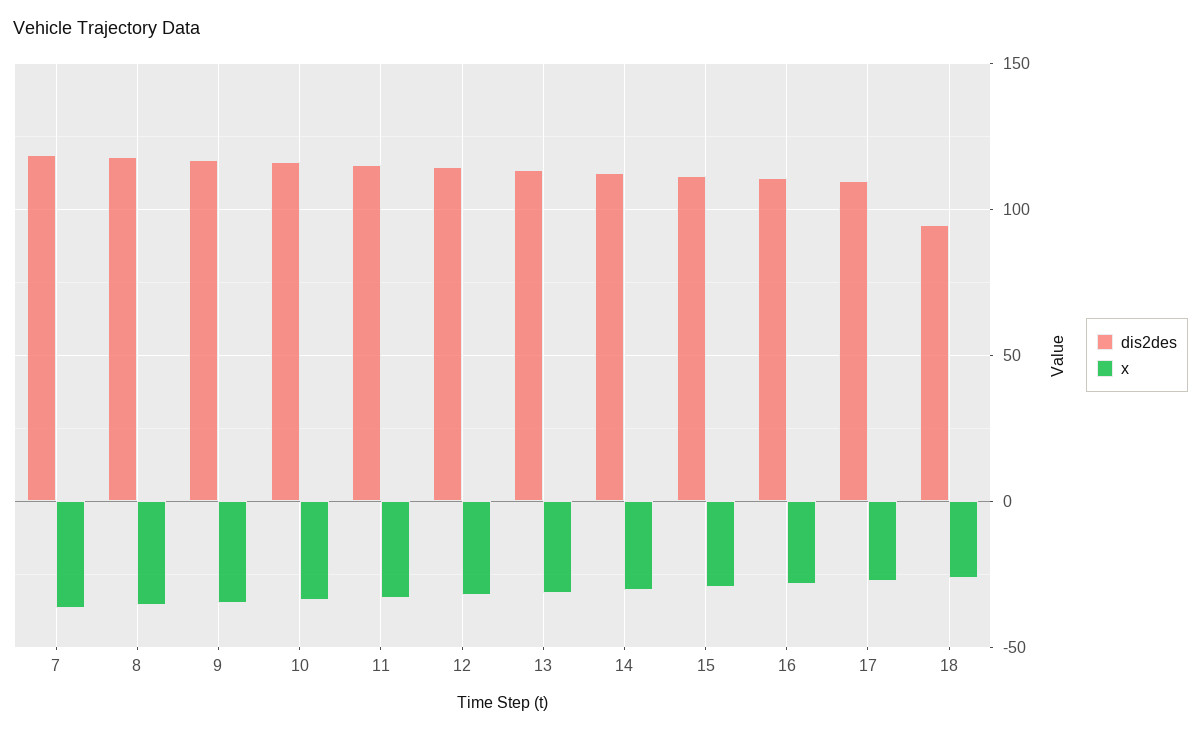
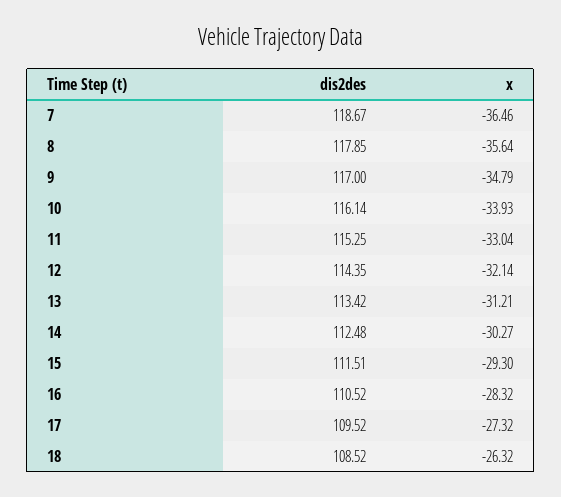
dis2des, 18: 95 -> 108.52

